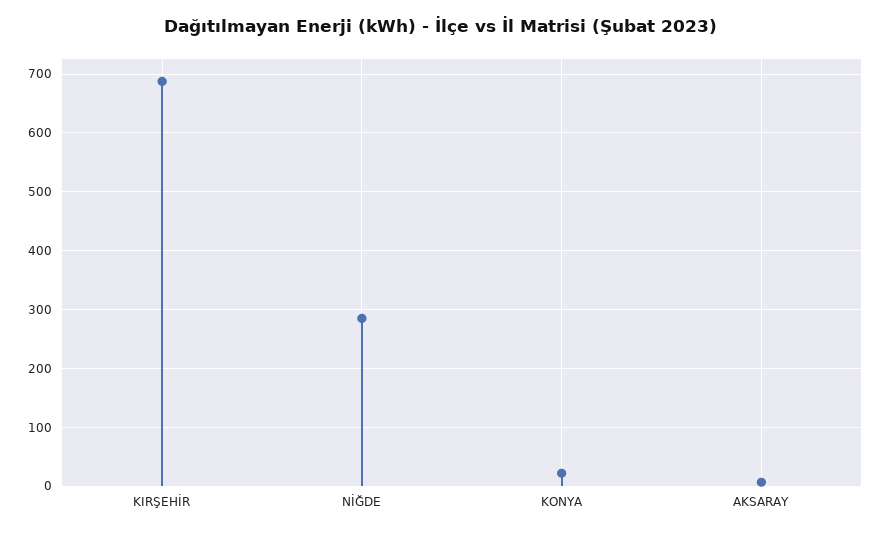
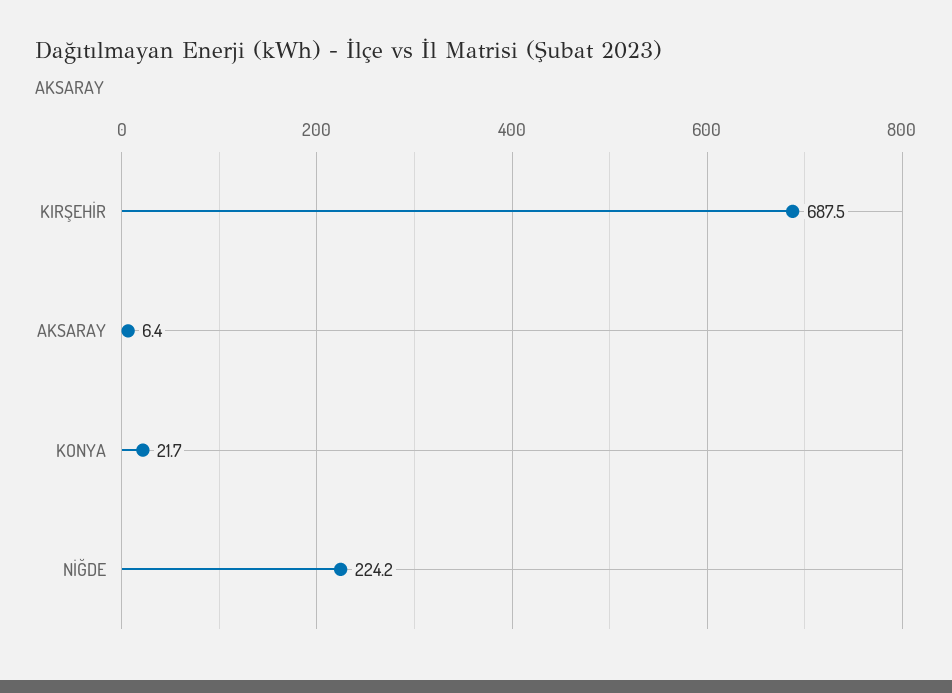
NİĞDE: 280 -> 224.2

